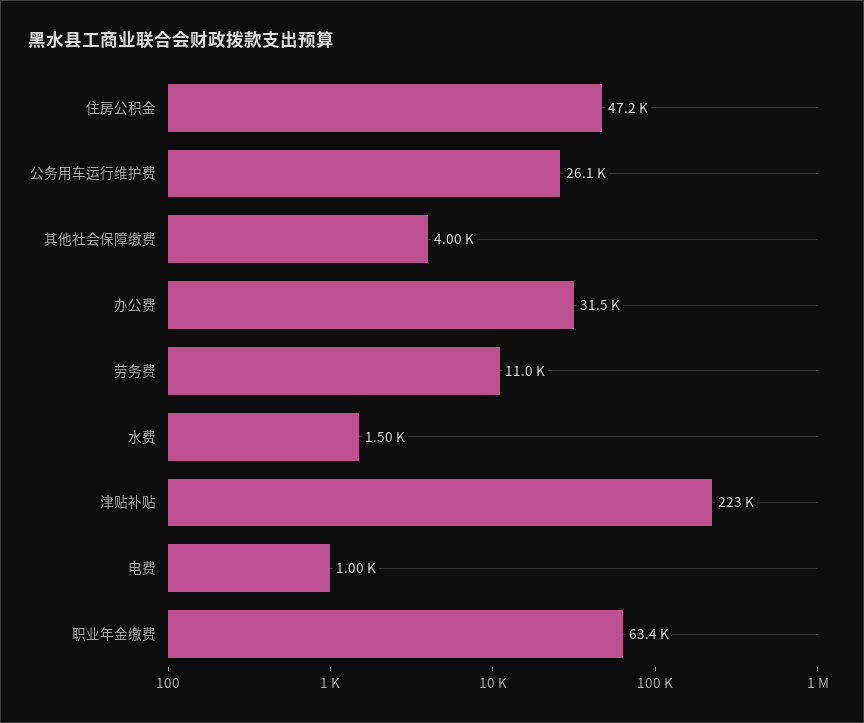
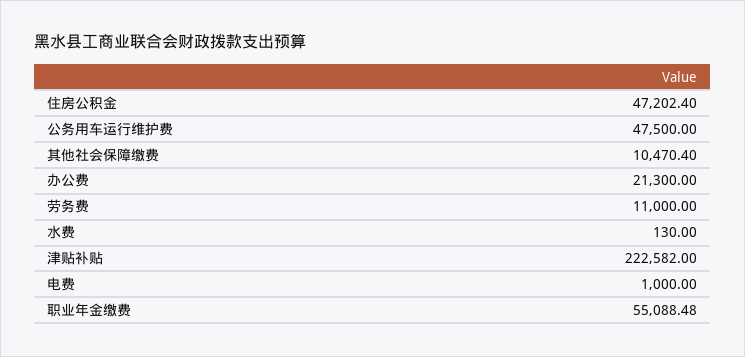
公务用车运行维护费: 26100 -> 47500
其他社会保障缴费: 4000 -> 10470.4
办公费: 31500 -> 21300
水费: 1500 -> 130
职业年金缴费: 63400 -> 55088.48

